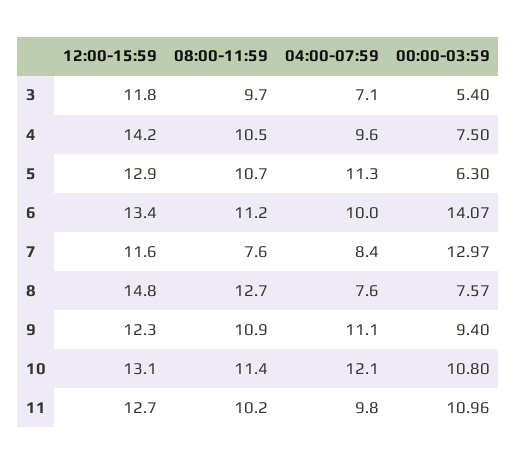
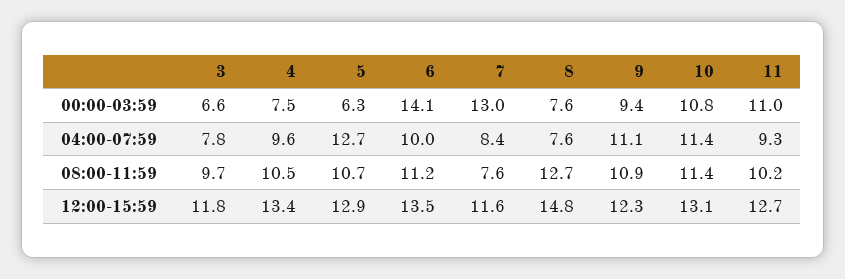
04:00-07:59, 3: 7.1 -> 7.8
00:00-03:59, 3: 5.4 -> 6.6
12:00-15:59, 4: 14.2 -> 13.4
04:00-07:59, 5: 11.3 -> 12.7
12:00-15:59, 6: 13.4 -> 13.5
04:00-07:59, 10: 12.1 -> 11.4
04:00-07:59, 11: 9.8 -> 9.3

